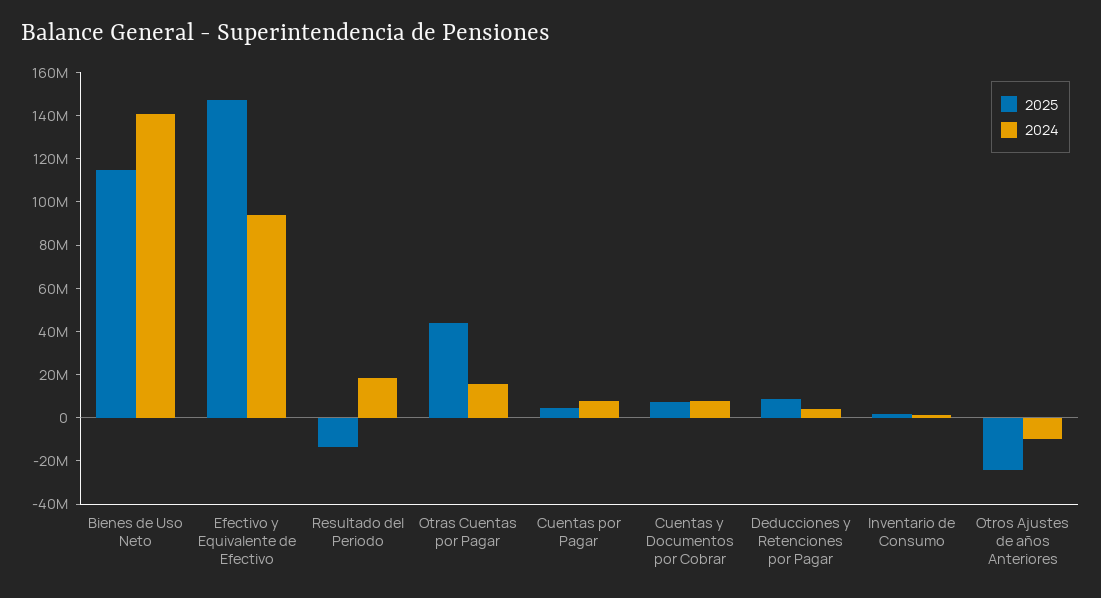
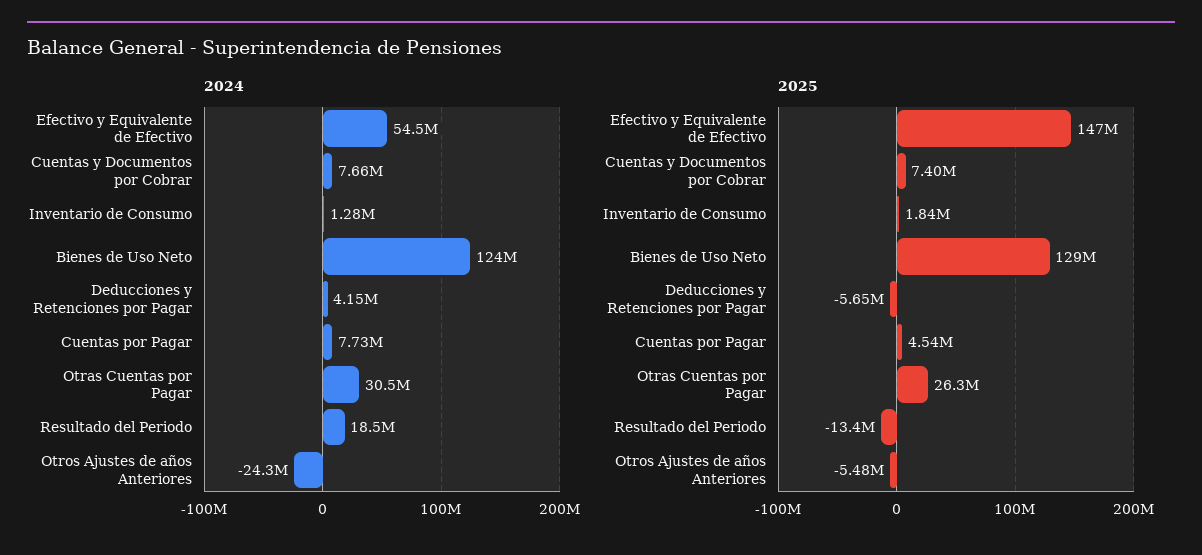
2025, Bienes de Uso Neto: 115000000 -> 129000000
2024, Bienes de Uso Neto: 140000000 -> 124000000
2024, Efectivo y Equivalente de Efectivo: 95000000 -> 54500000
2025, Otras Cuentas por Pagar: 45000000 -> 26300000
2024, Otras Cuentas por Pagar: 15000000 -> 30500000
2025, Deducciones y Retenciones por Pagar: 10000000 -> -5650000
2025, Otros Ajustes de años Anteriores: -25000000 -> -5480000
2024, Otros Ajustes de años Anteriores: -10000000 -> -24300000

